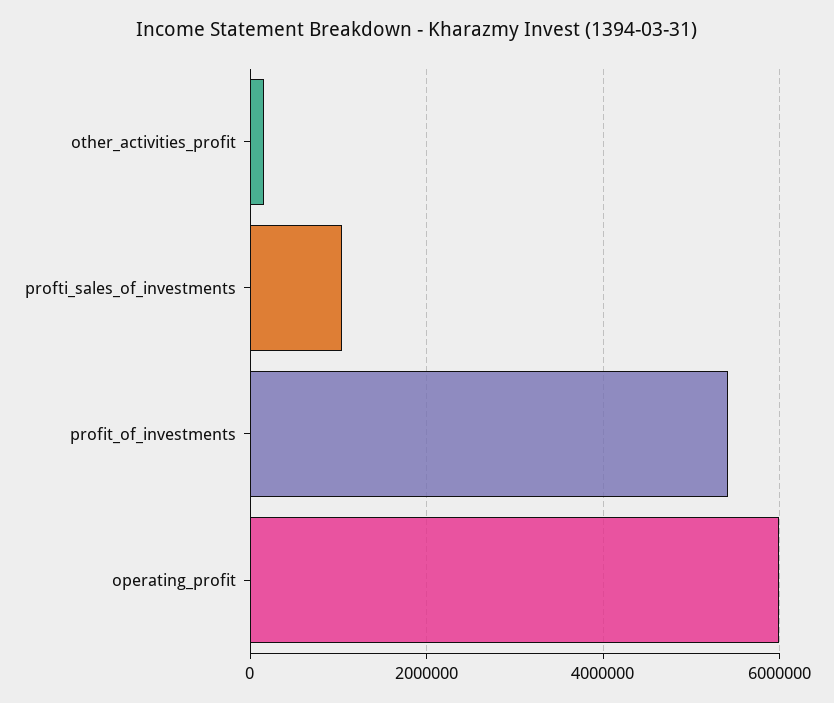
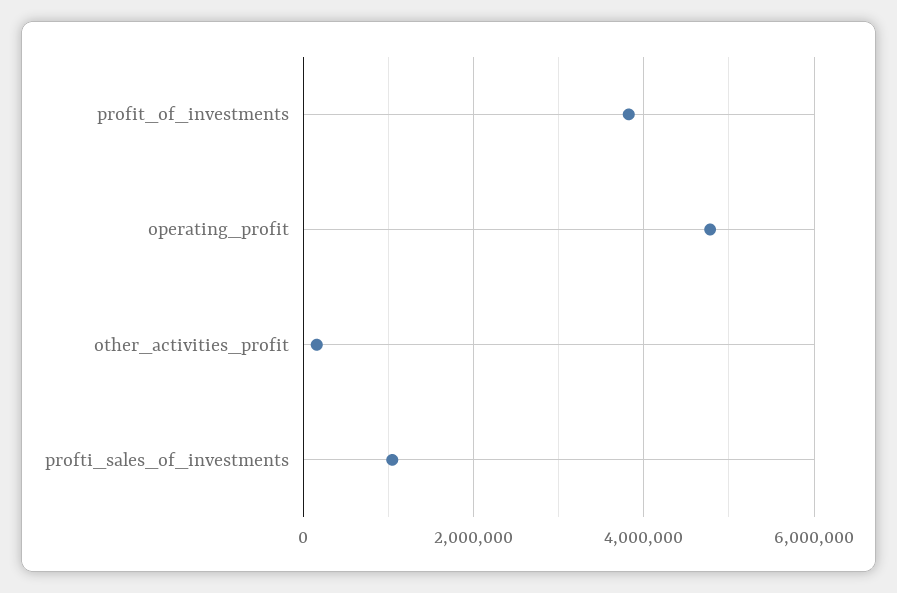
profit_of_investments: 5400000 -> 3800000
operating_profit: 6000000 -> 4800000

